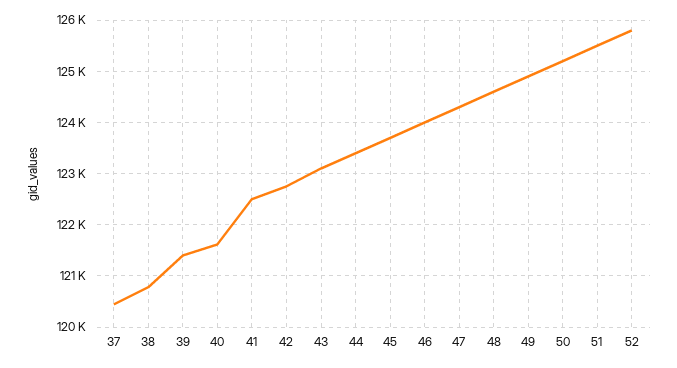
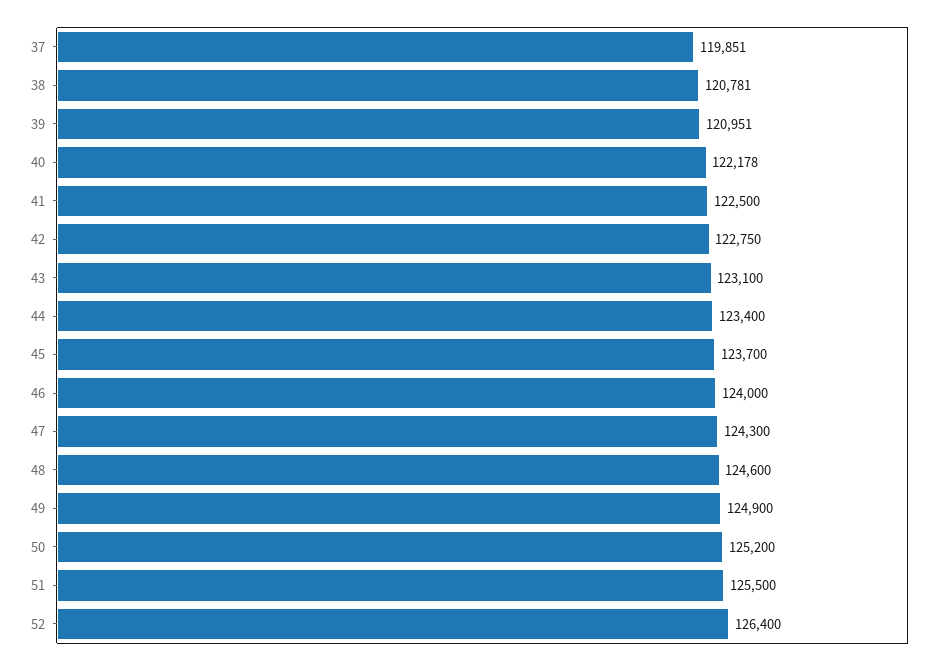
37: 120400 -> 119851
39: 121400 -> 120951
40: 121600 -> 122178
52: 125800 -> 126400

